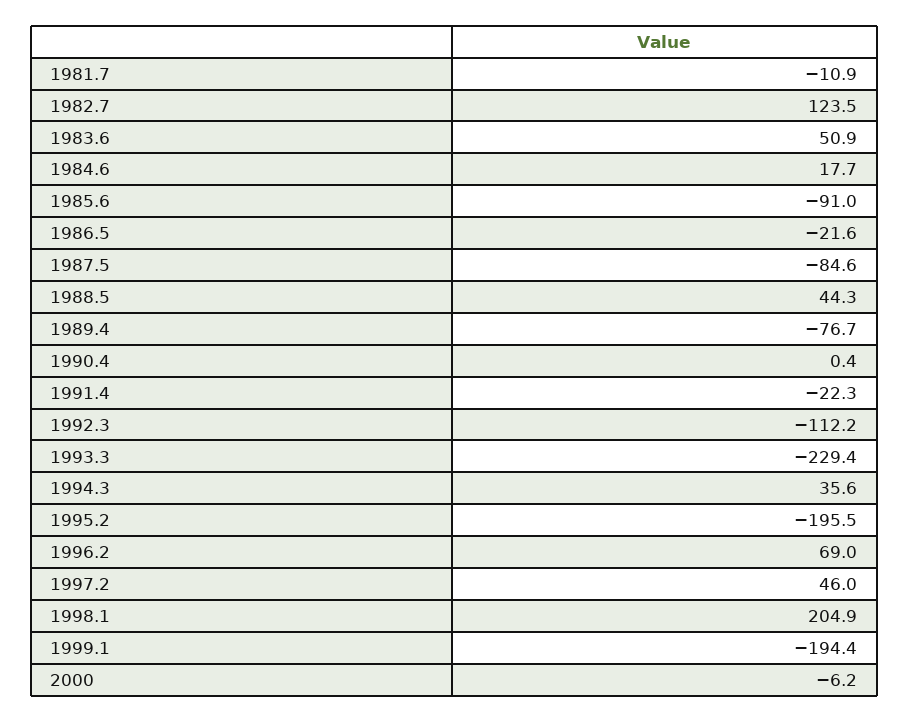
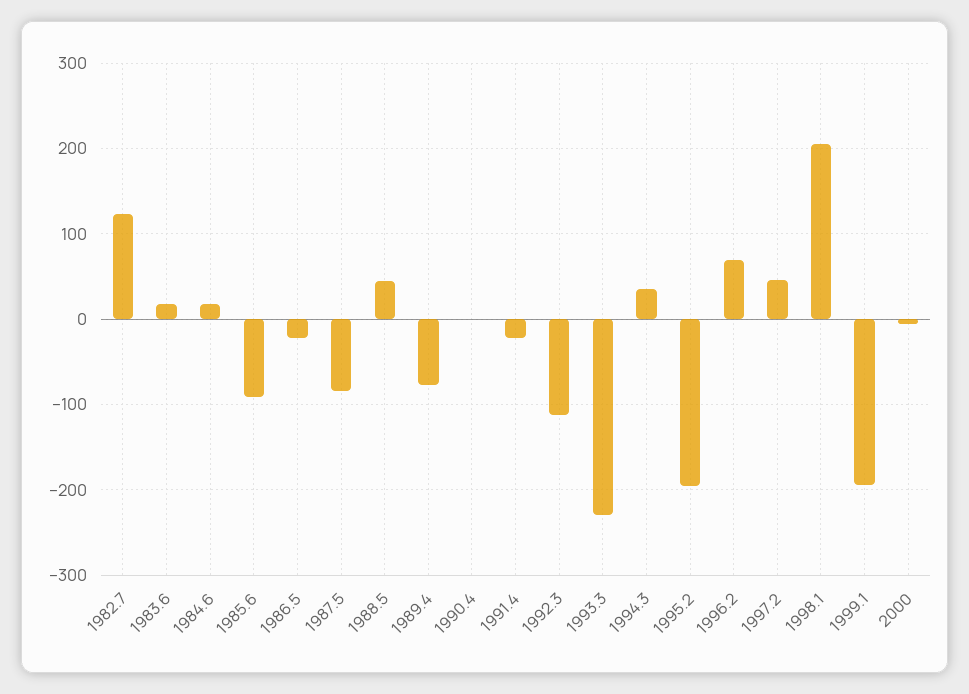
1981.7: -10.9 -> none
1983.6: 50.9 -> 20

